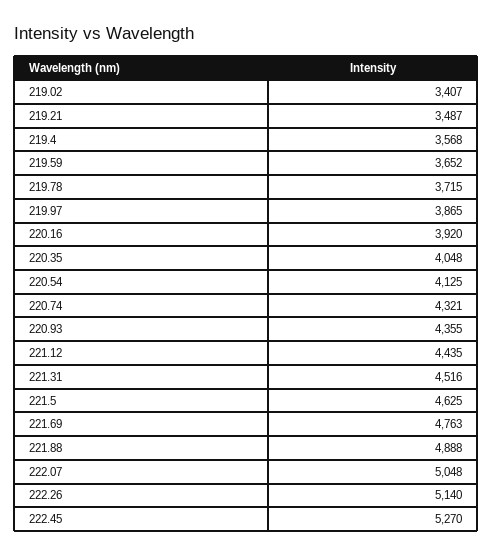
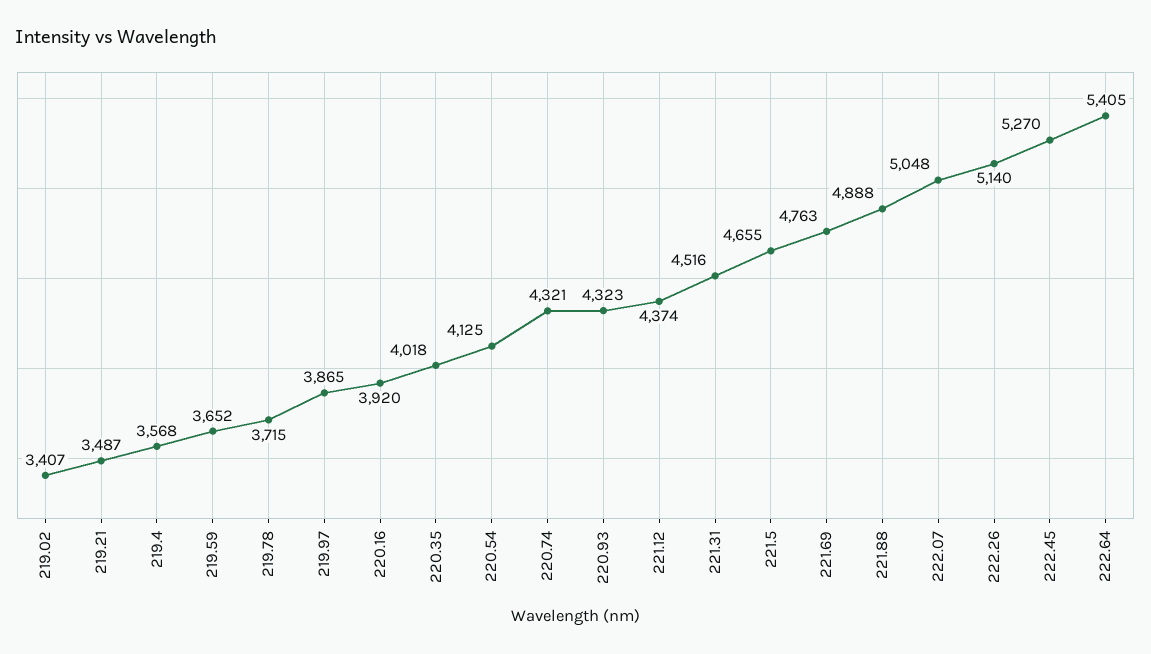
220.35: 4048 -> 4018
220.93: 4355 -> 4323
221.12: 4435 -> 4374
221.5: 4625 -> 4655
222.64: none -> 5405

